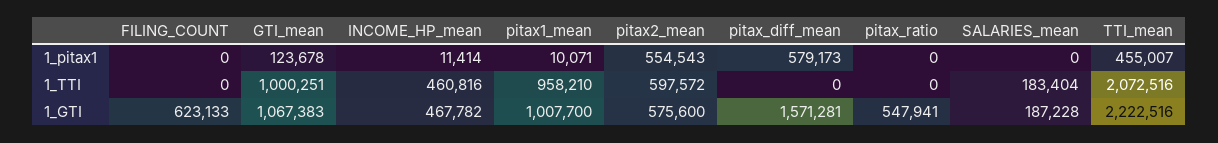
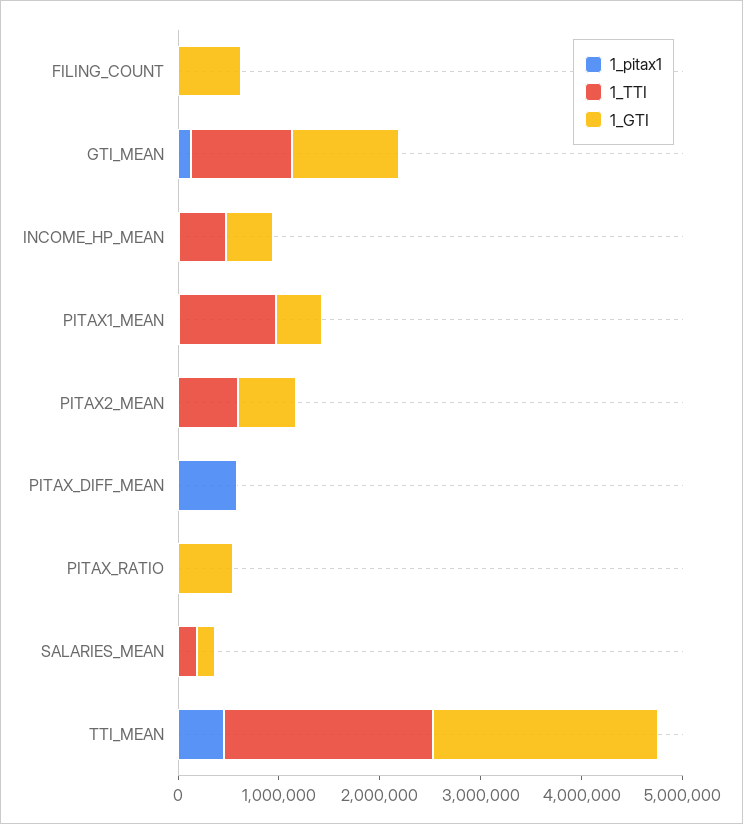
1_pitax1, pitax2_mean: 554543 -> 0
1_GTI, pitax1_mean: 1007700 -> 400000
1_GTI, pitax_diff_mean: 1571281 -> 0

